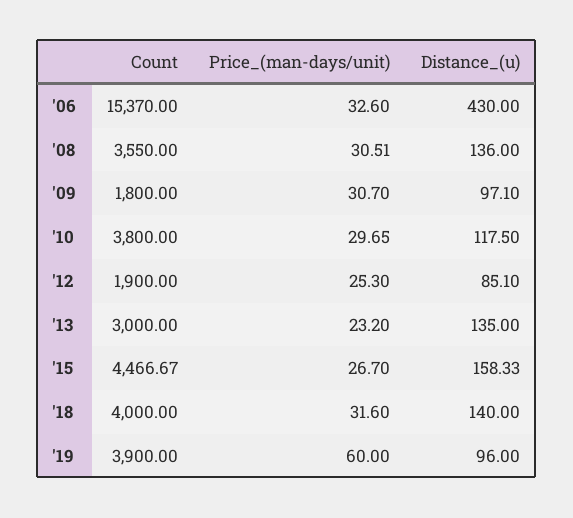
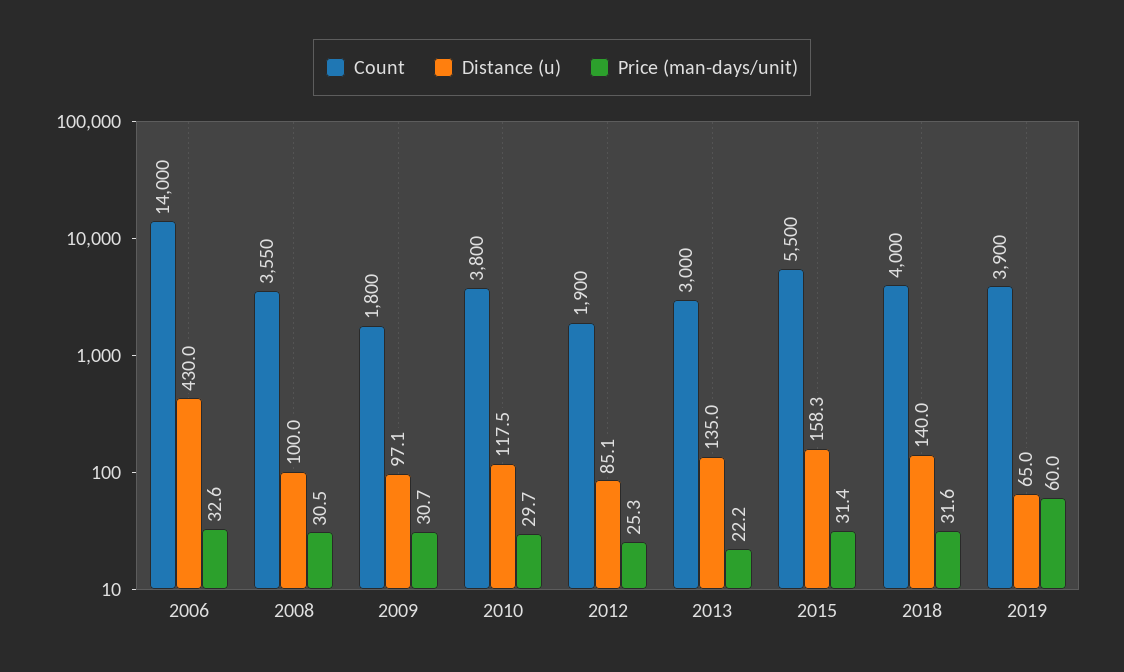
Count, '06: 15370 -> 14000
Distance_(u), '08: 136 -> 100
Price_(man-days/unit), '13: 23.2 -> 22.2
Count, '15: 4466.67 -> 5500
Price_(man-days/unit), '15: 26.7 -> 31.4
Distance_(u), '19: 96 -> 65

